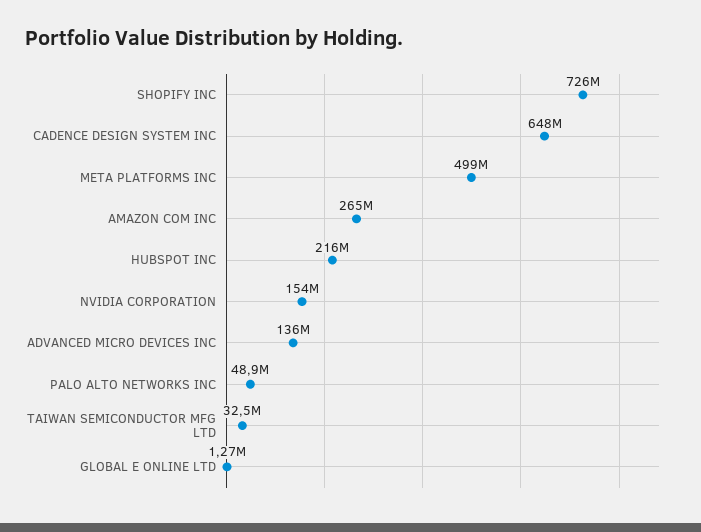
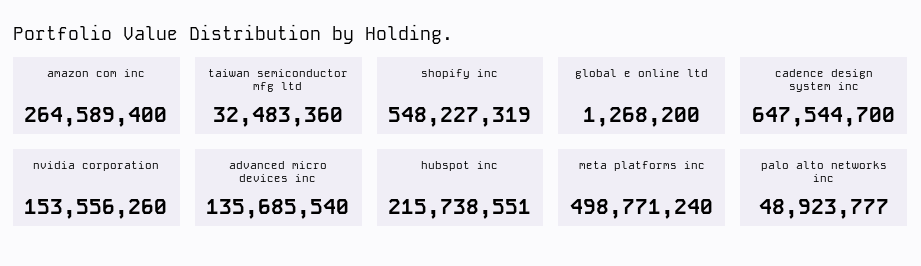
SHOPIFY INC: 726000000 -> 548227319

